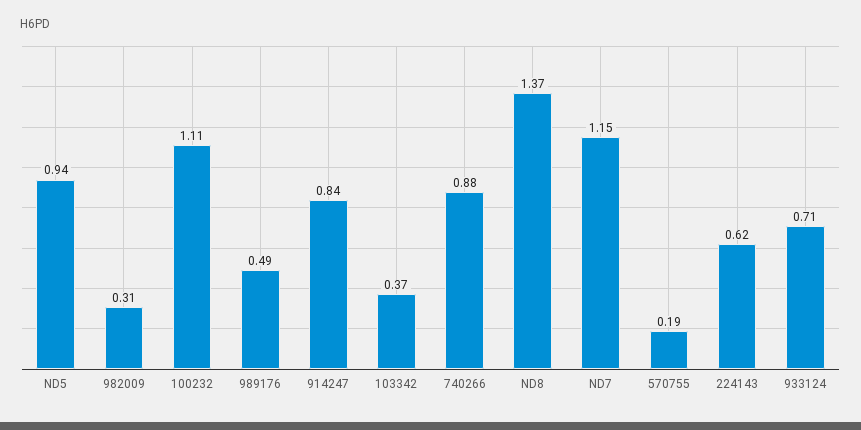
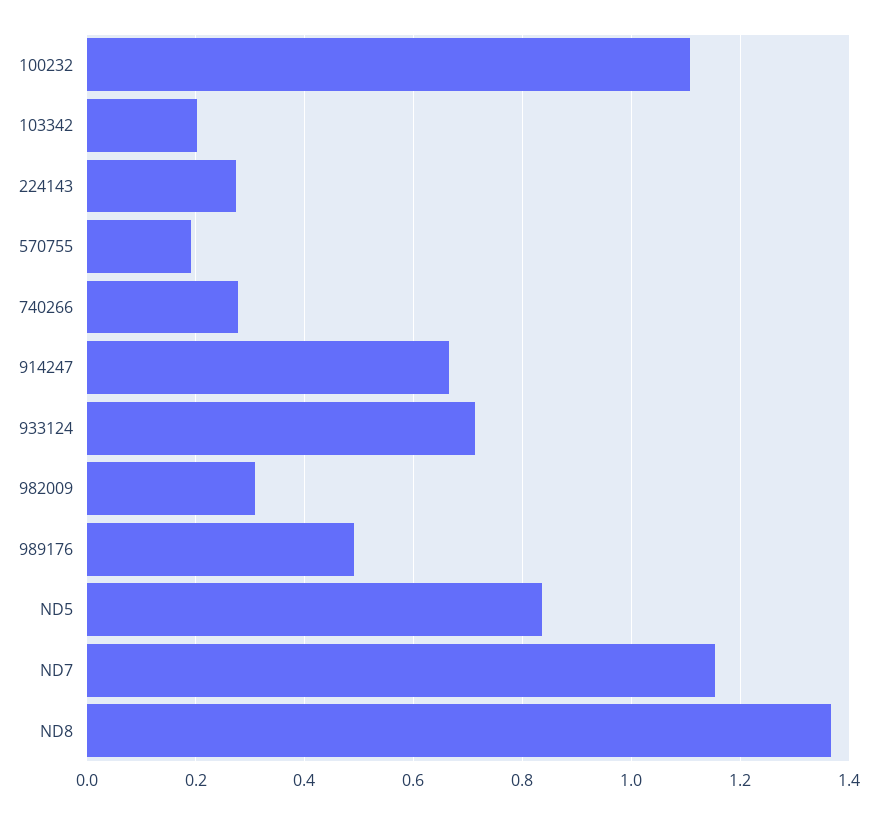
ND5: 0.94 -> 0.84
914247: 0.84 -> 0.66
103342: 0.37 -> 0.2
740266: 0.88 -> 0.28
224143: 0.62 -> 0.28

